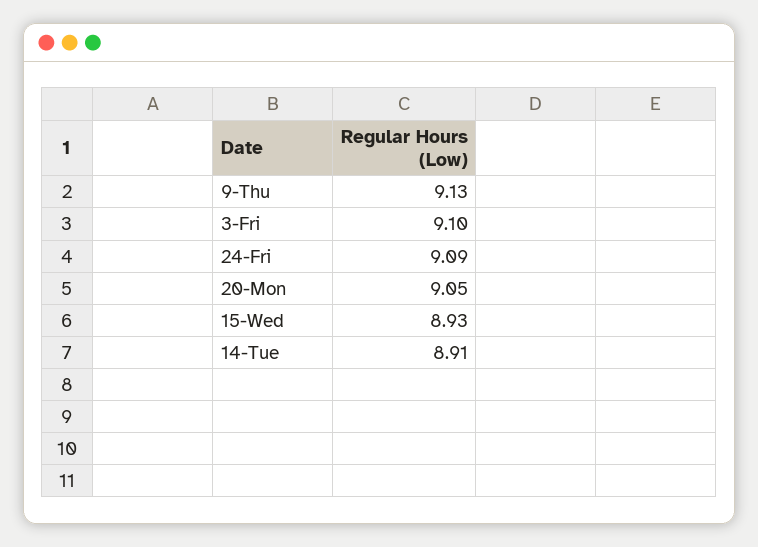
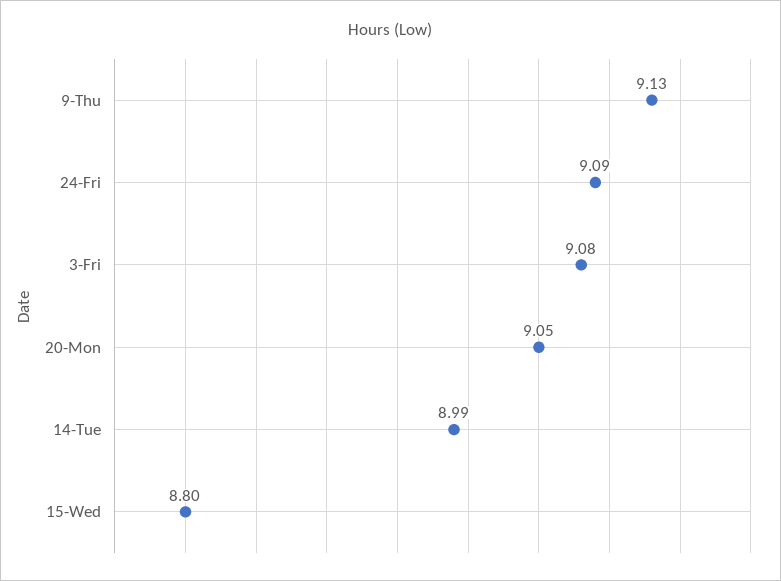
3-Fri: 9.1 -> 9.08
15-Wed: 8.93 -> 8.8
14-Tue: 8.91 -> 8.99

